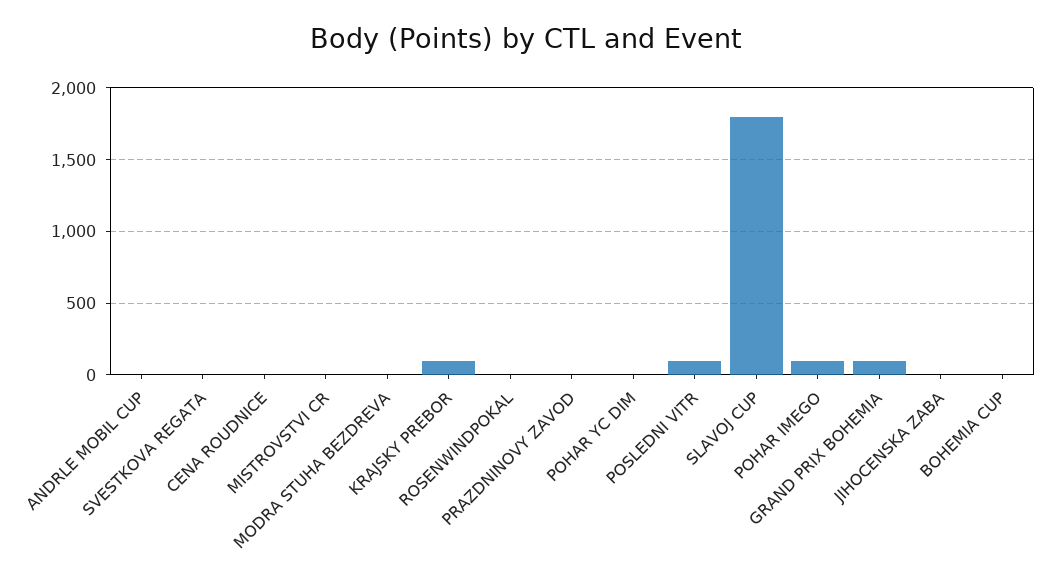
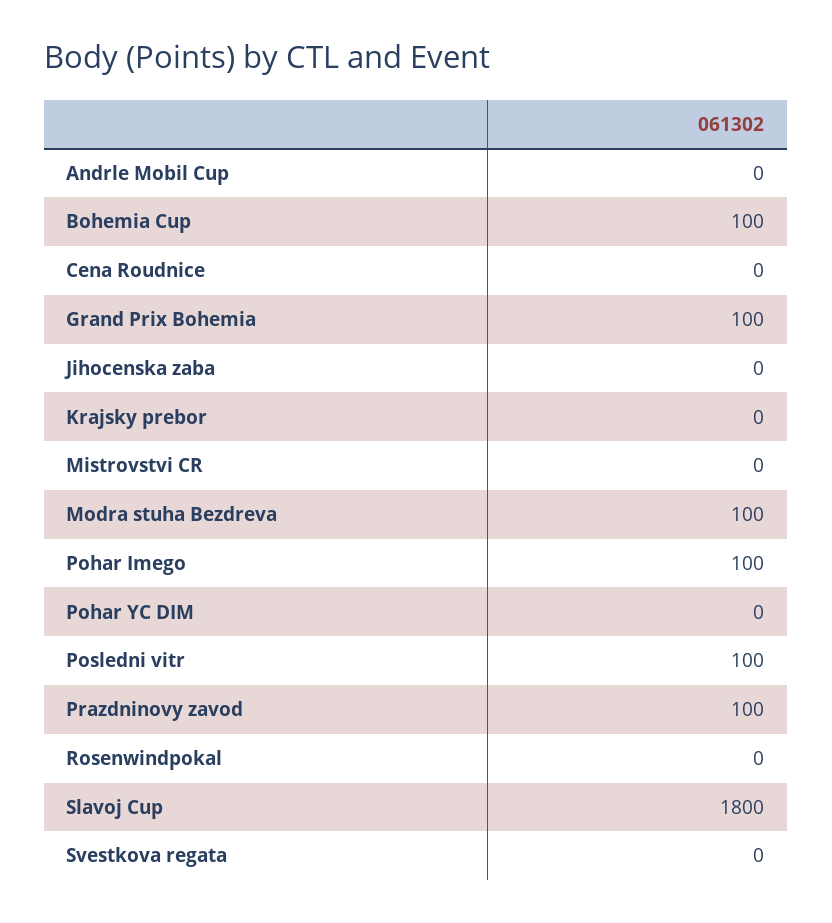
MODRA STUHA BEZDREVA: 0 -> 100
KRAJSKY PREBOR: 100 -> 0
PRAZDNINOVY ZAVOD: 0 -> 100
BOHEMIA CUP: 0 -> 100

